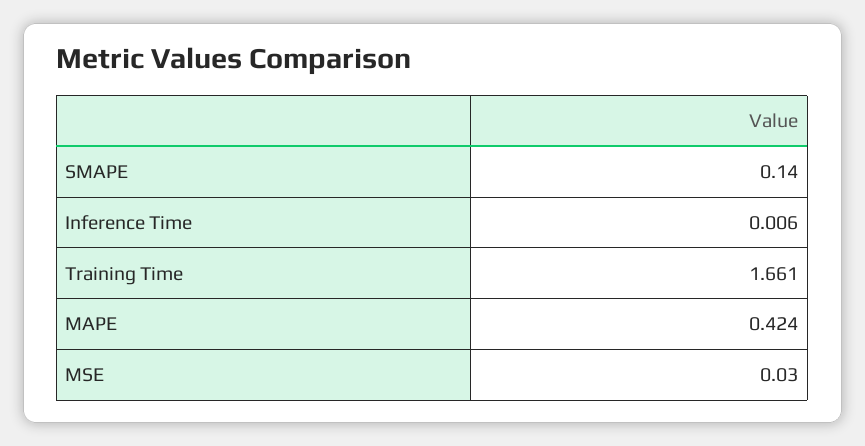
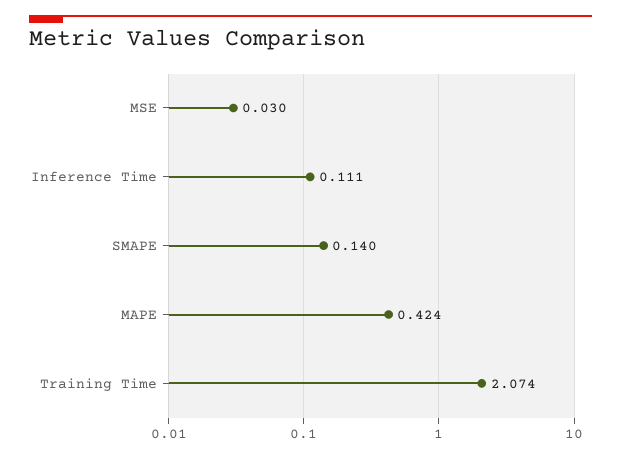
Inference Time: 0.006 -> 0.111
Training Time: 1.661 -> 2.074

